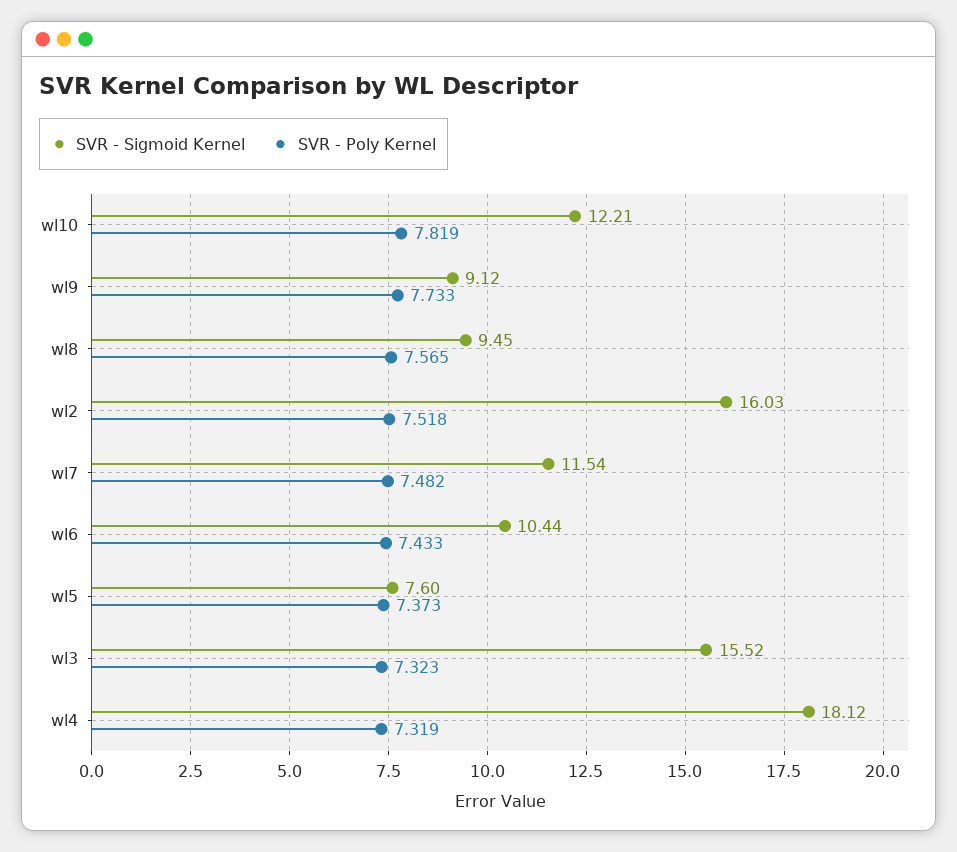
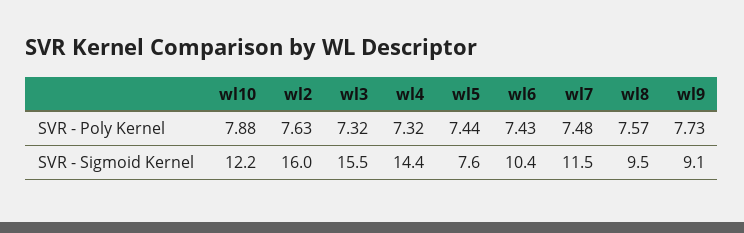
SVR - Poly Kernel, wl10: 7.819 -> 7.88
SVR - Poly Kernel, wl2: 7.518 -> 7.63
SVR - Poly Kernel, wl5: 7.373 -> 7.44
SVR - Sigmoid Kernel, wl4: 18.12 -> 14.4

